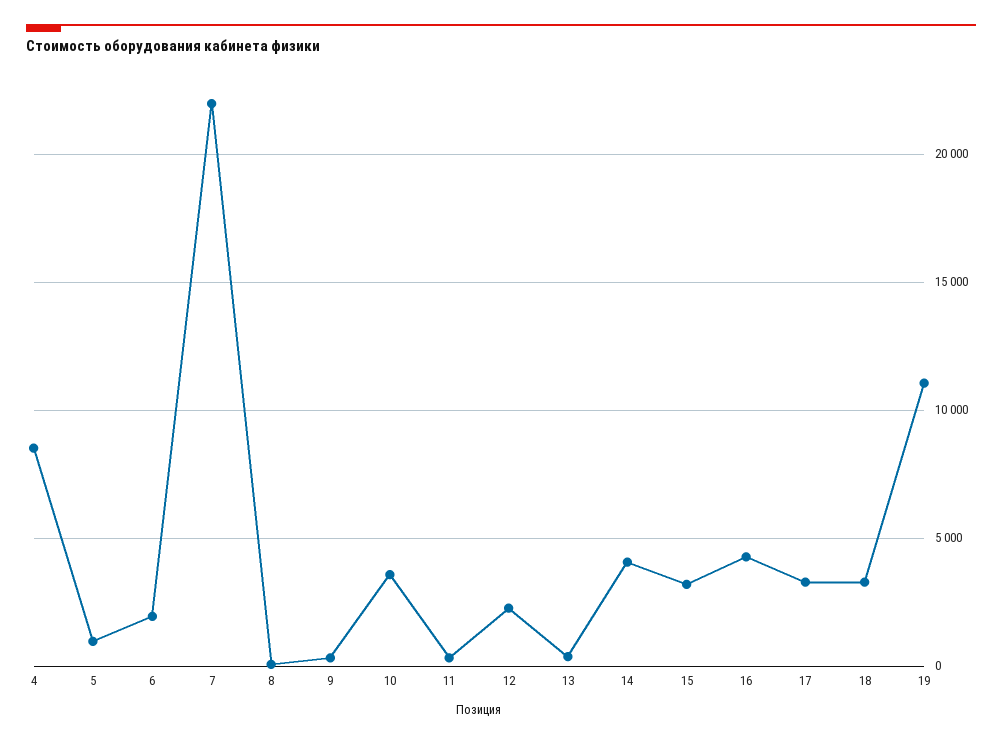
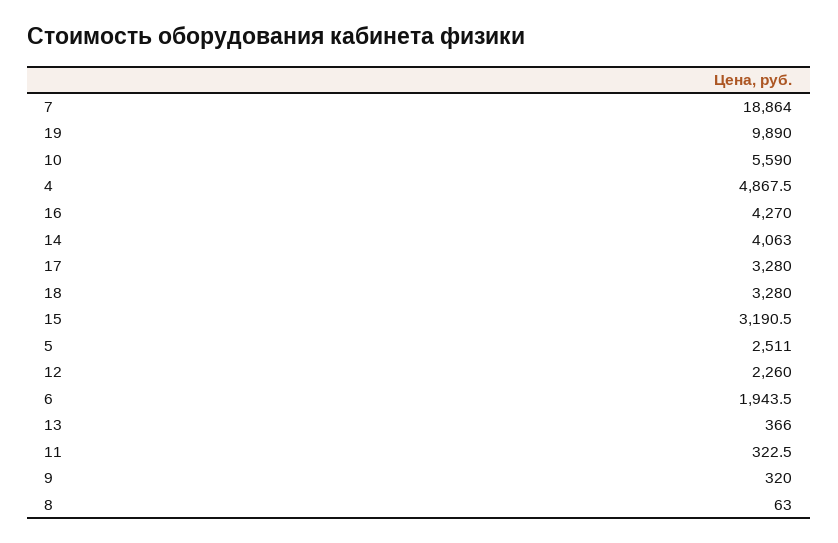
4: 8500 -> 4867.5
5: 1000 -> 2511
7: 22000 -> 18864
10: 3500 -> 5590
19: 11000 -> 9890

